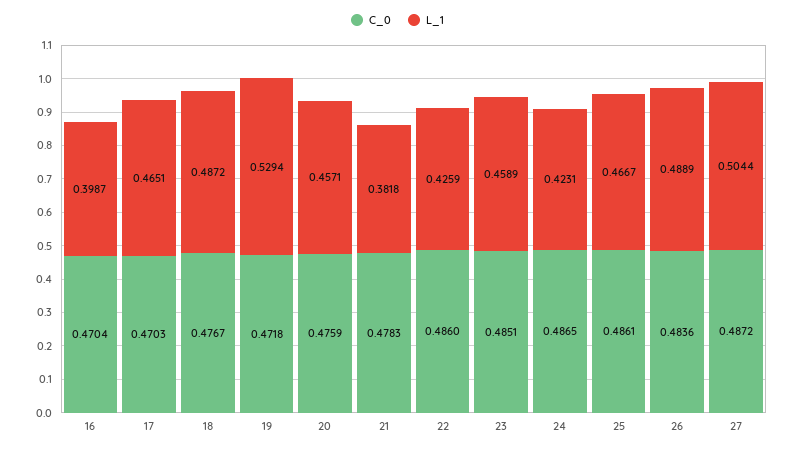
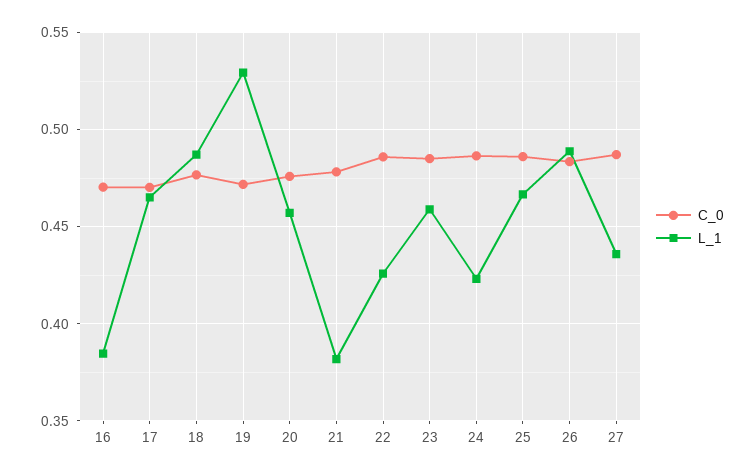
L_1, 16: 0.3987 -> 0.385
L_1, 27: 0.5044 -> 0.435

